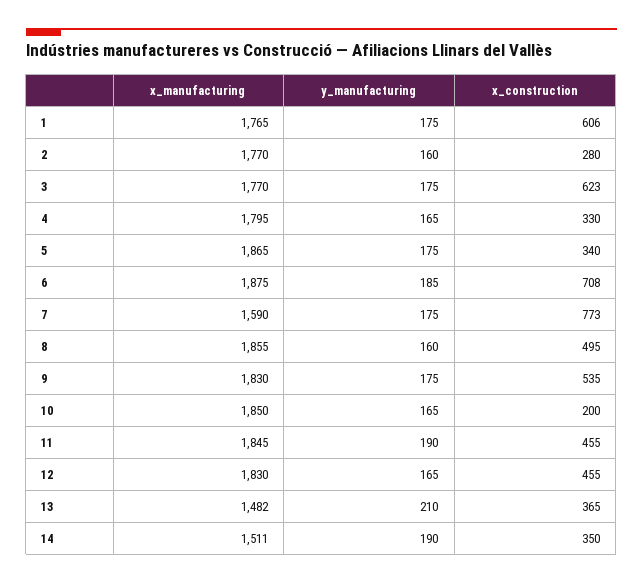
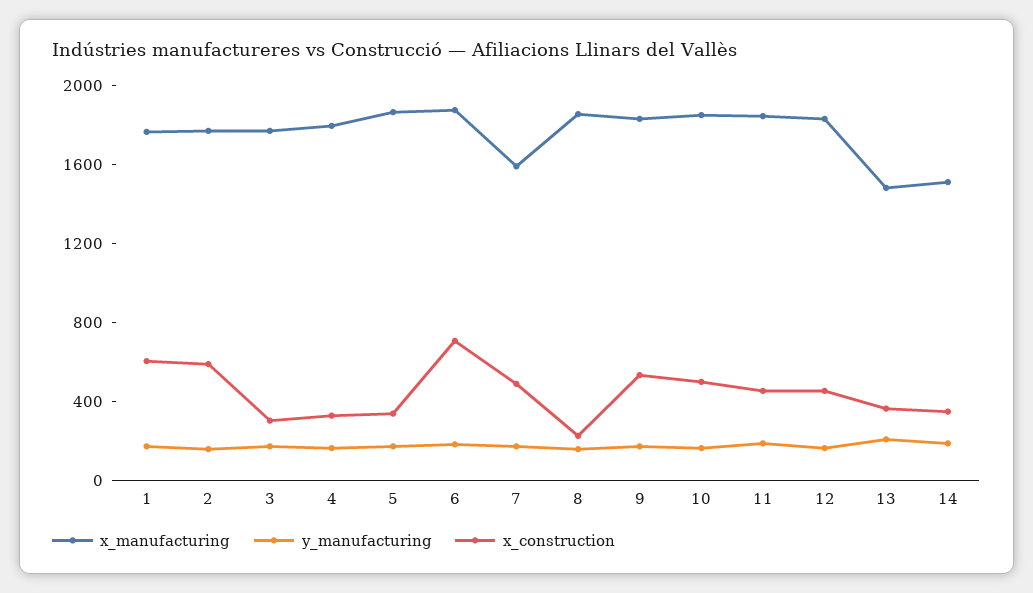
x_construction, 2: 280 -> 600
x_construction, 3: 623 -> 300
x_construction, 7: 773 -> 500
x_construction, 8: 495 -> 200
x_construction, 10: 200 -> 500

